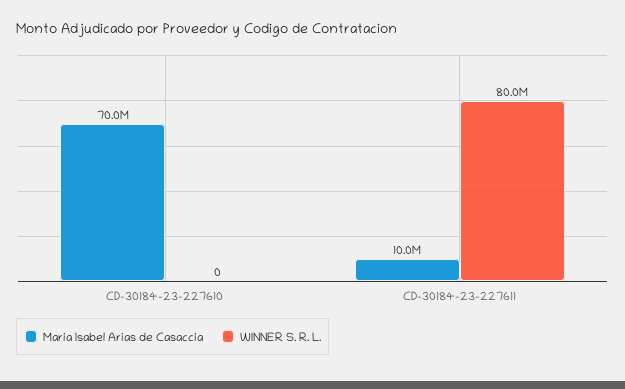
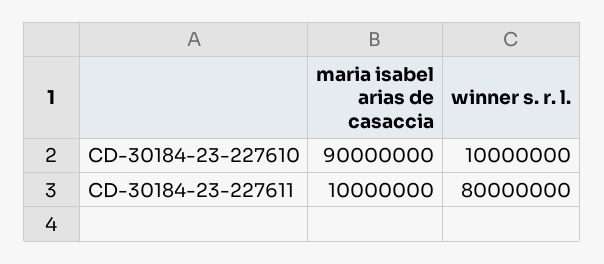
Maria Isabel Arias de Casaccia, CD-30184-23-227610: 70000000 -> 90000000
WINNER S. R. L., CD-30184-23-227610: 0 -> 10000000

